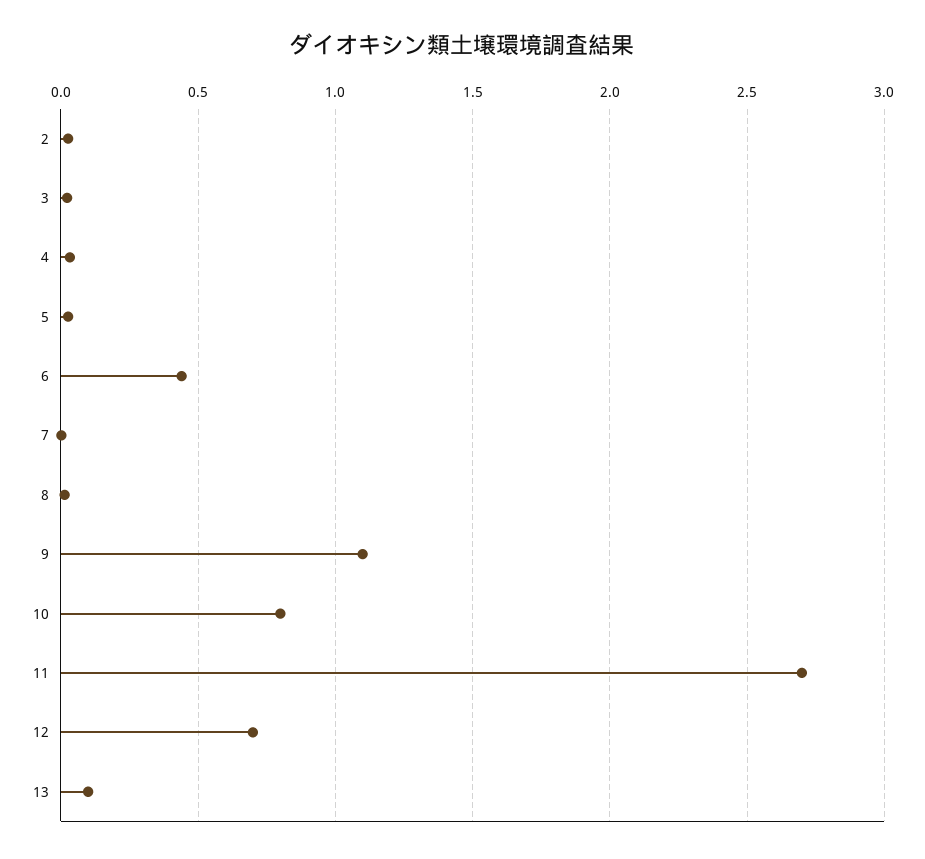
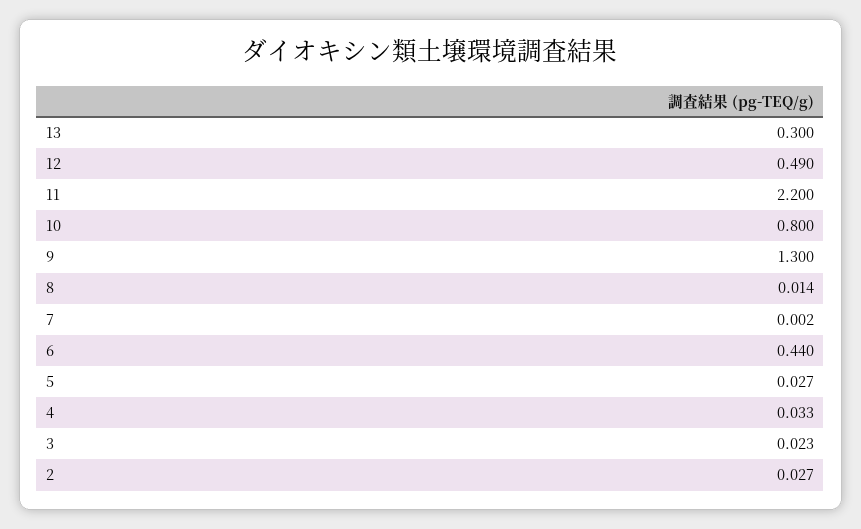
9: 1.1 -> 1.3
11: 2.7 -> 2.2
12: 0.7 -> 0.49
13: 0.1 -> 0.3

